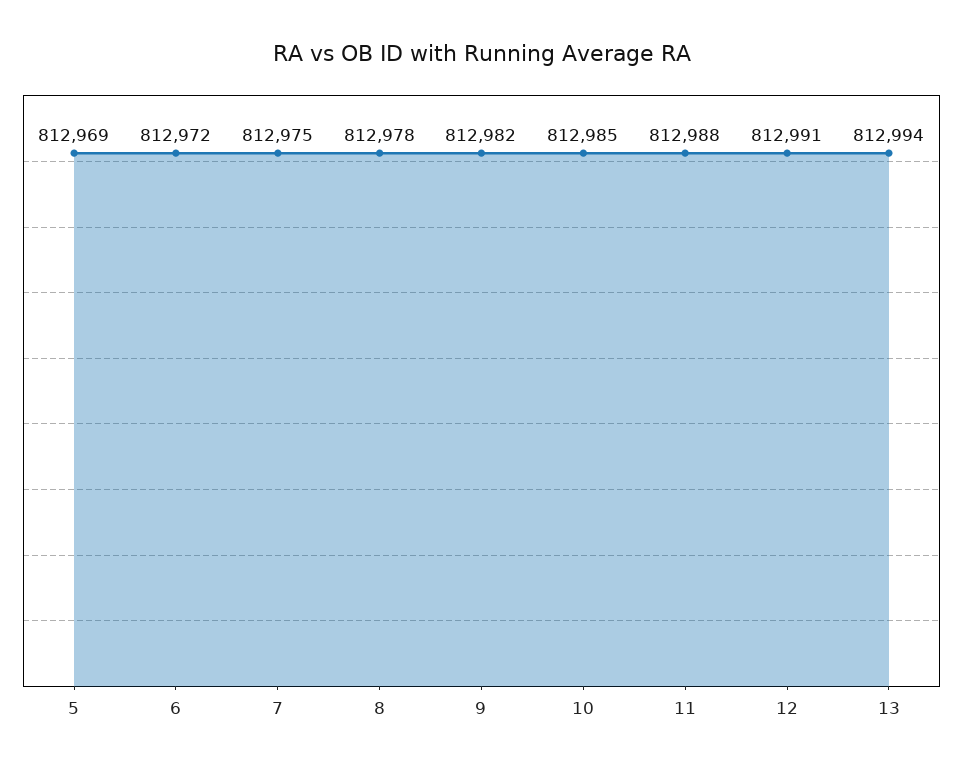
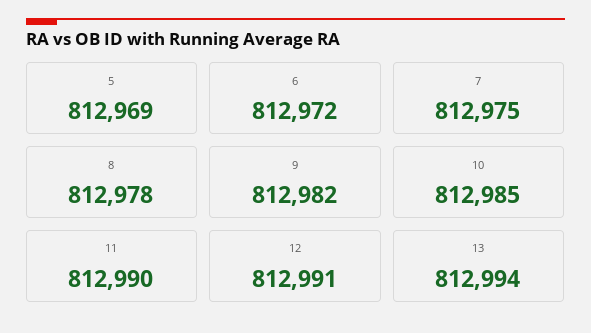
11: 812988 -> 812990

